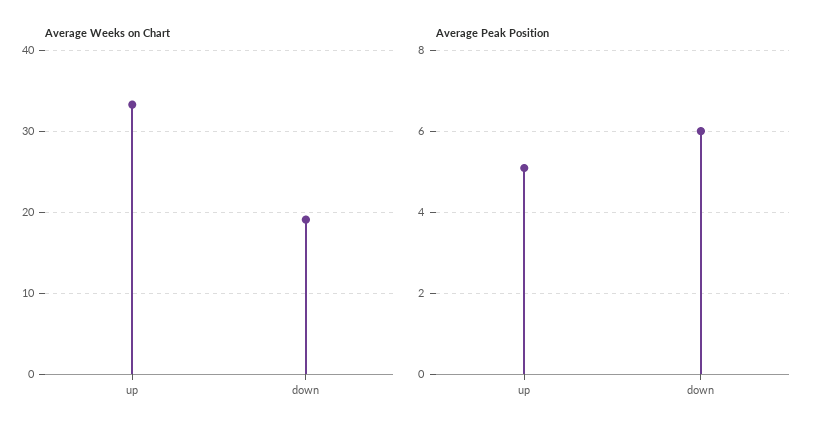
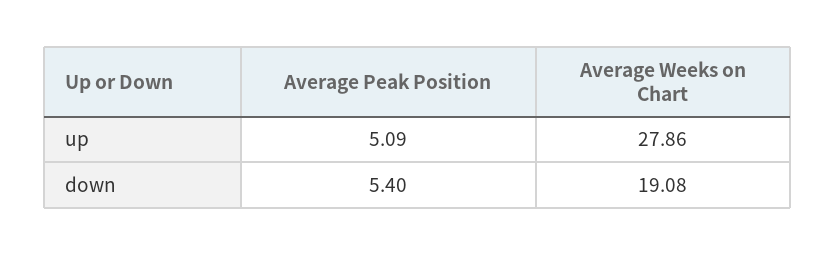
Average Weeks on Chart, up: 33 -> 27.86
Average Peak Position, down: 6 -> 5.4

